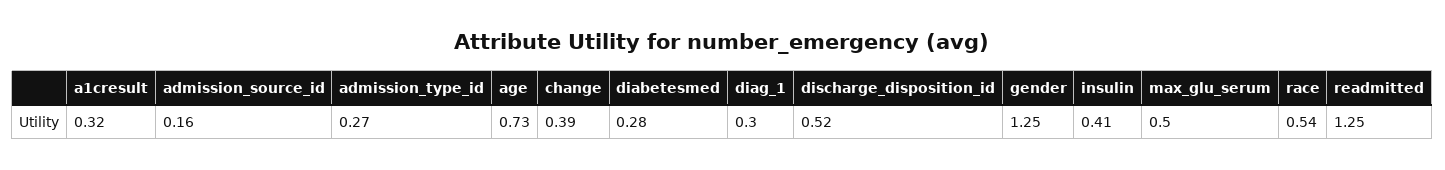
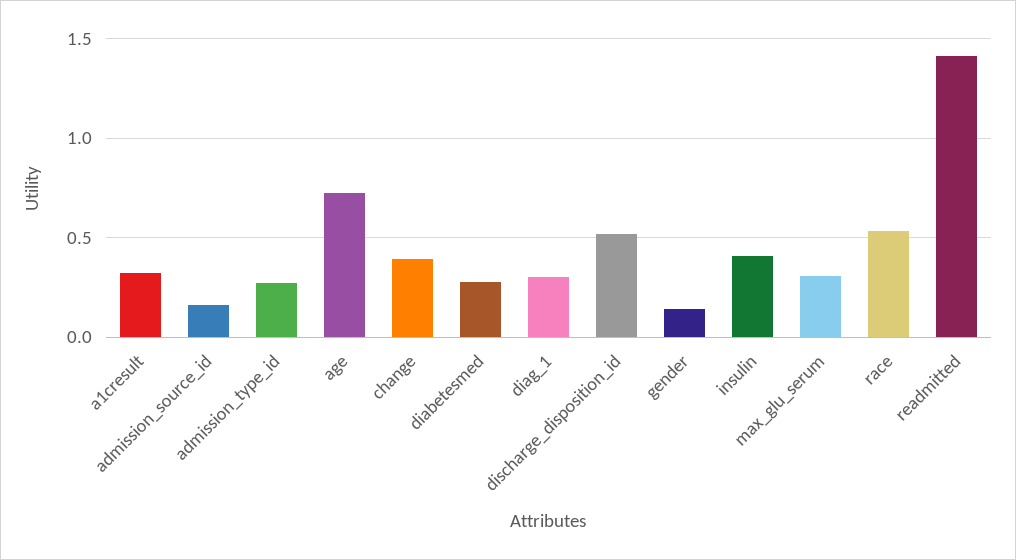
gender: 1.25 -> 0.15
max_glu_serum: 0.5 -> 0.3
readmitted: 1.25 -> 1.4

